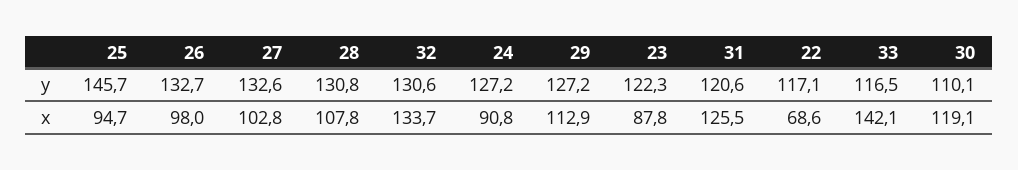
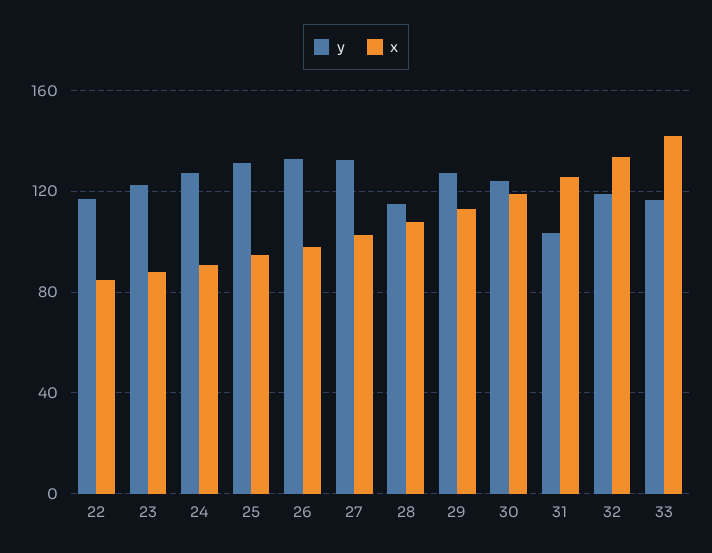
y, 25: 145.7 -> 130
y, 28: 130.8 -> 115
y, 32: 130.6 -> 120
y, 31: 120.6 -> 105
y, 30: 110.1 -> 125
x, 22: 68.6 -> 85

